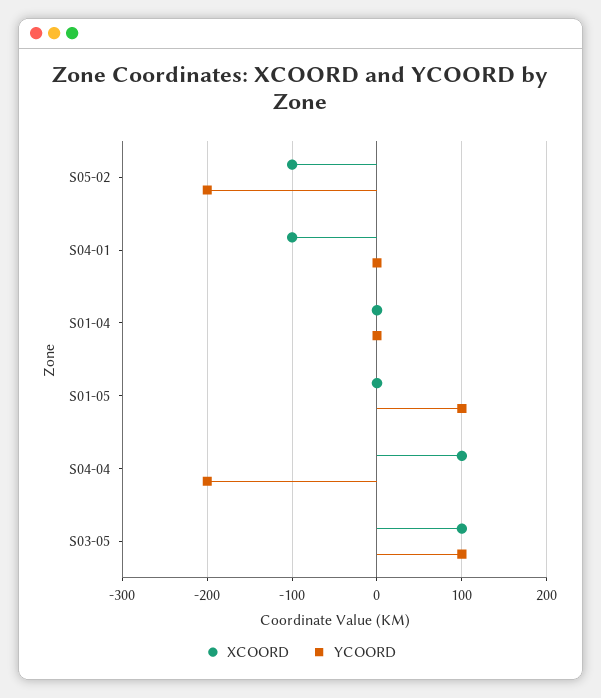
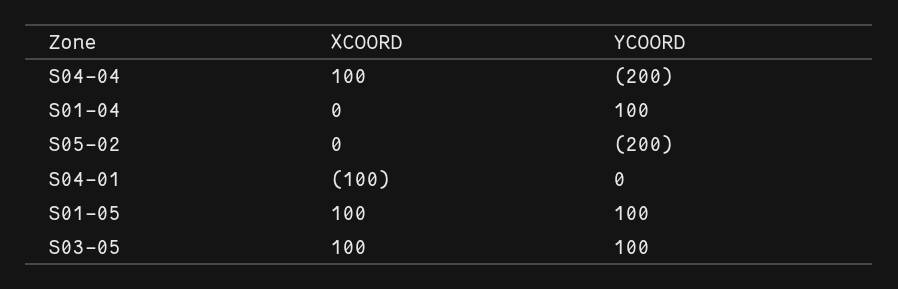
XCOORD, S05-02: -100 -> 0
YCOORD, S01-04: 0 -> 100
XCOORD, S01-05: 0 -> 100

